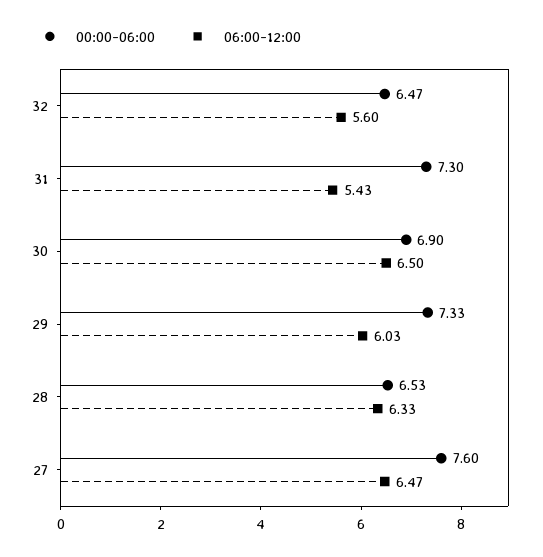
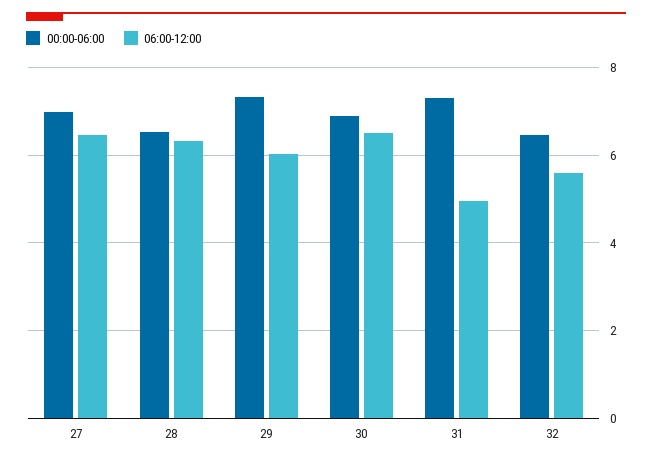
06:00-12:00, 31: 5.43 -> 5
00:00-06:00, 27: 7.6 -> 7

